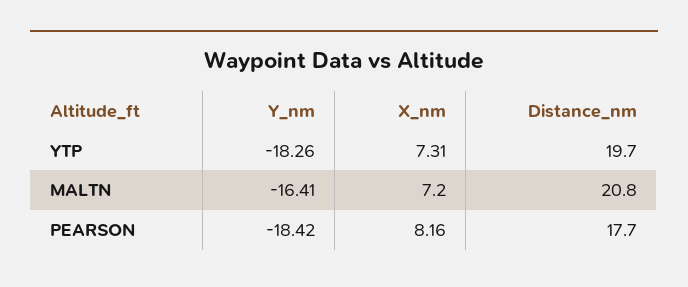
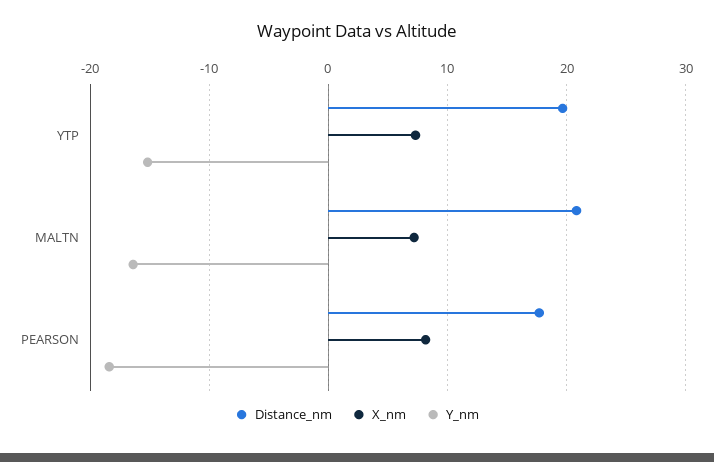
Y_nm, YTP: -18.26 -> -15

